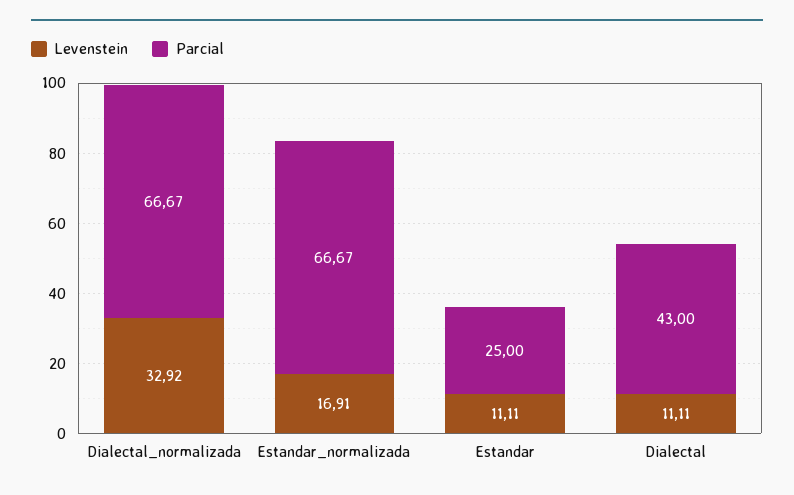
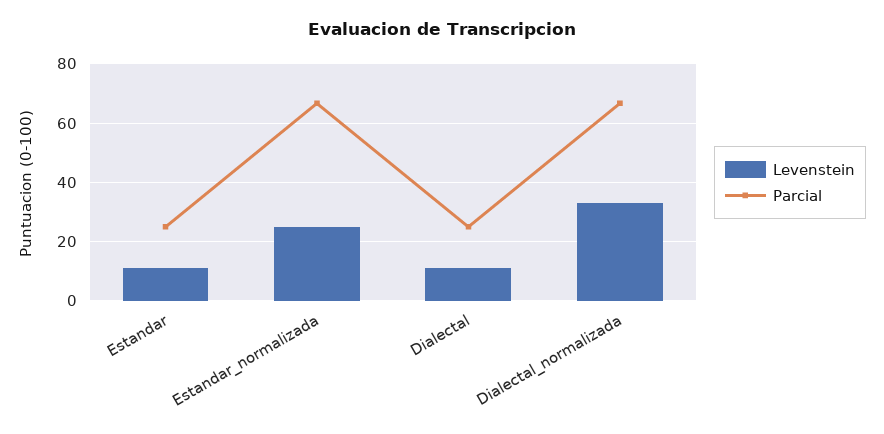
Levenstein, Estandar_normalizada: 16.91 -> 25
Parcial, Dialectal: 43 -> 25

